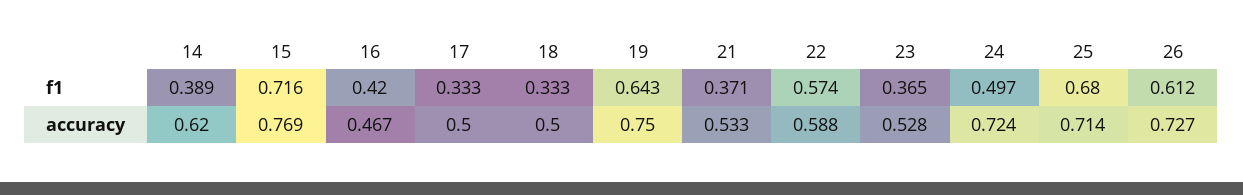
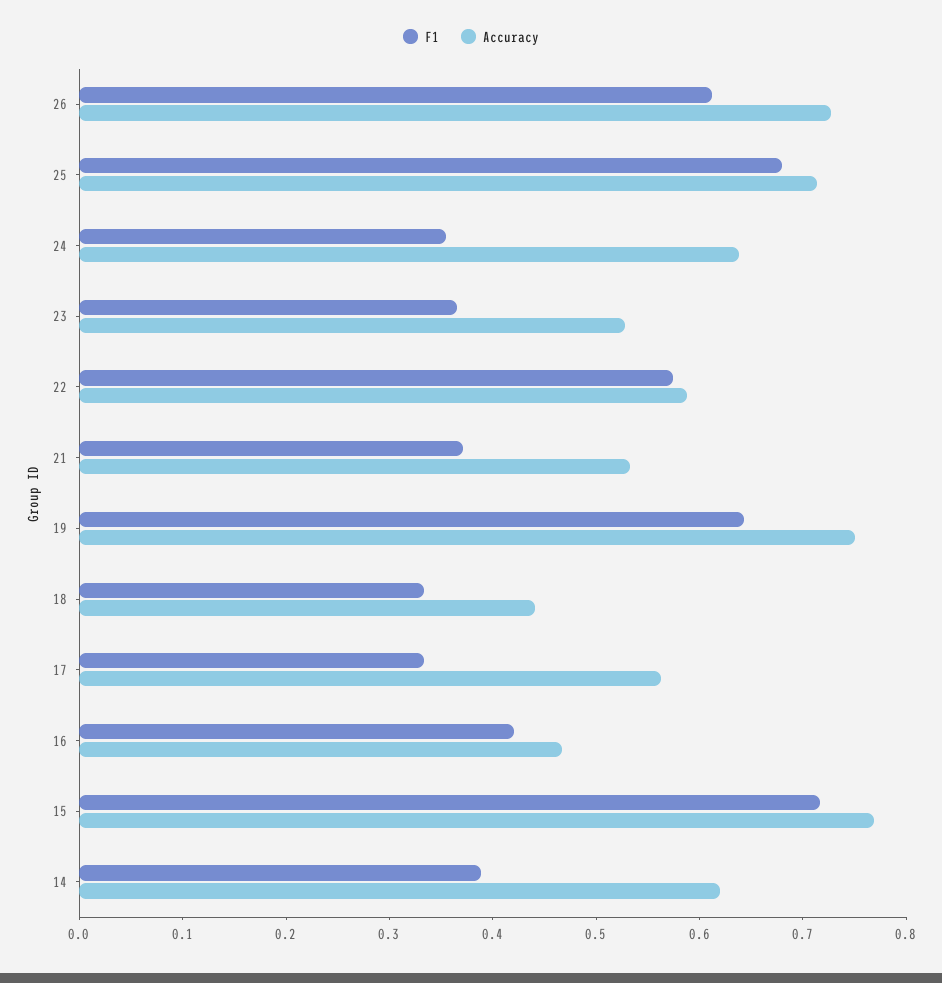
f1, 24: 0.497 -> 0.36
accuracy, 17: 0.5 -> 0.56
accuracy, 18: 0.5 -> 0.44
accuracy, 24: 0.724 -> 0.64

